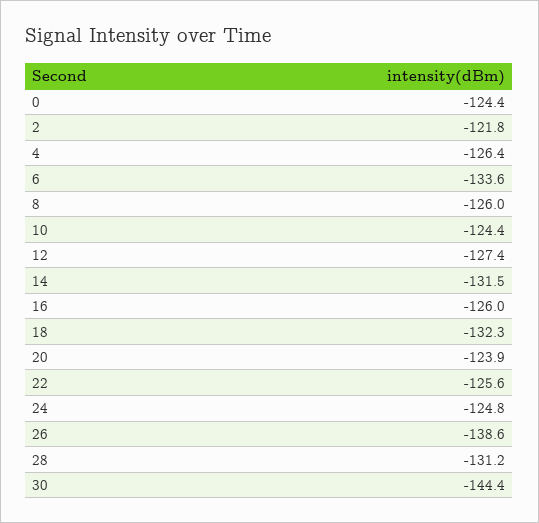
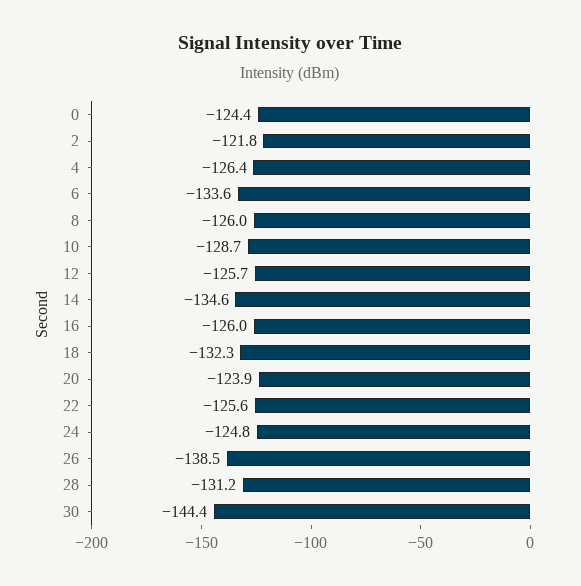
10: -124.4 -> -128.7
12: -127.4 -> -125.7
14: -131.5 -> -134.6
26: -138.6 -> -138.5

